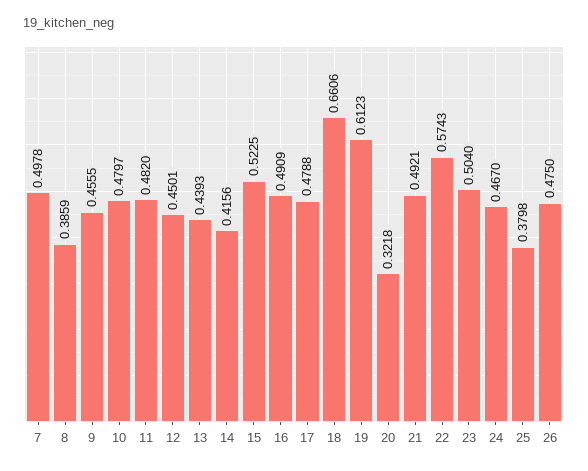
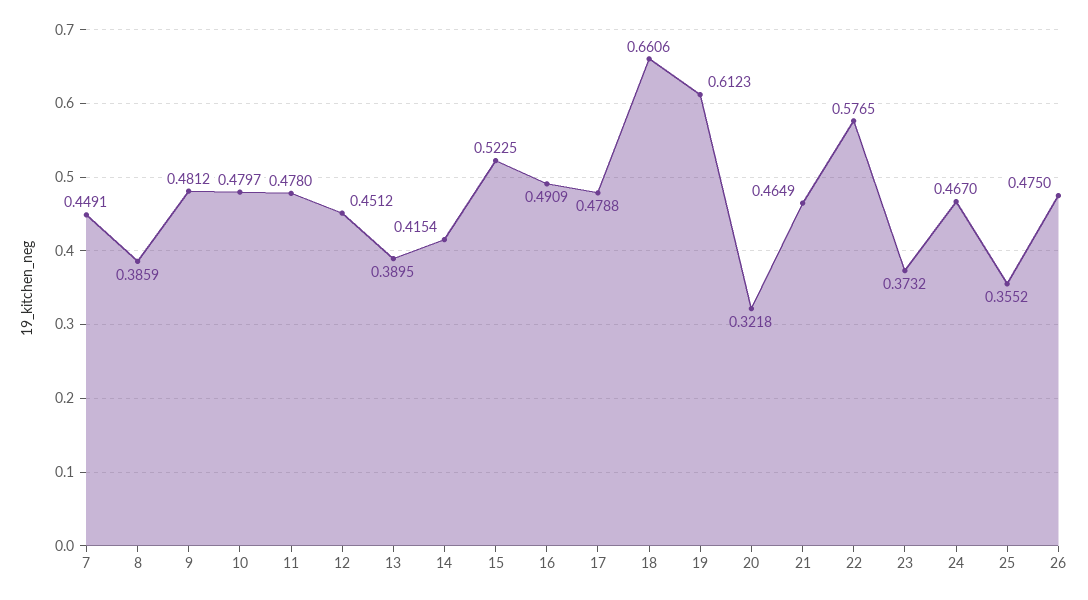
7: 0.4978 -> 0.4491
9: 0.4555 -> 0.4812
11: 0.482 -> 0.478
12: 0.4501 -> 0.4512
13: 0.4393 -> 0.3895
14: 0.4156 -> 0.4154
21: 0.4921 -> 0.4649
22: 0.5743 -> 0.5765
23: 0.504 -> 0.3732
25: 0.3798 -> 0.3552

